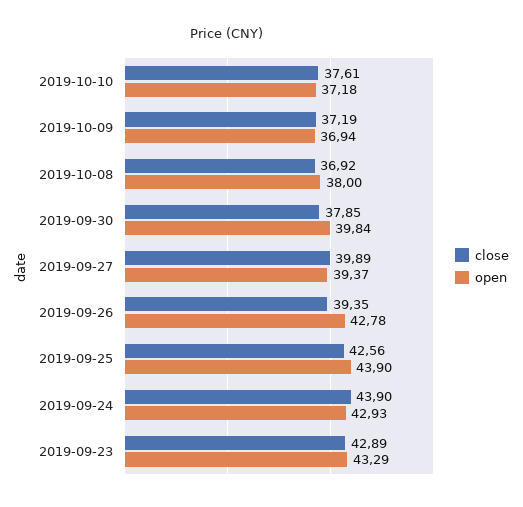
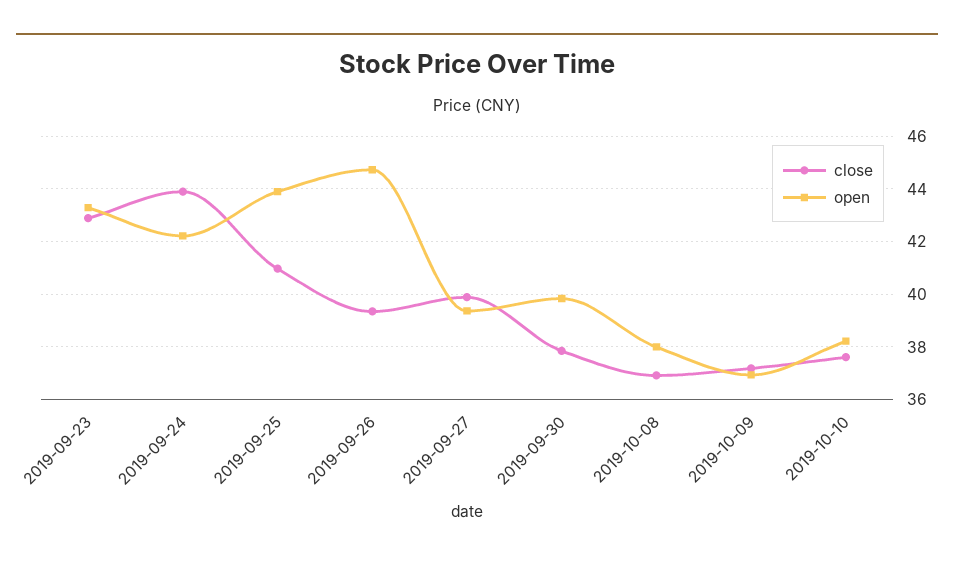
open, 2019-10-10: 37.18 -> 38.25
open, 2019-09-26: 42.78 -> 44.75
close, 2019-09-25: 42.56 -> 41
open, 2019-09-24: 42.93 -> 42.25

